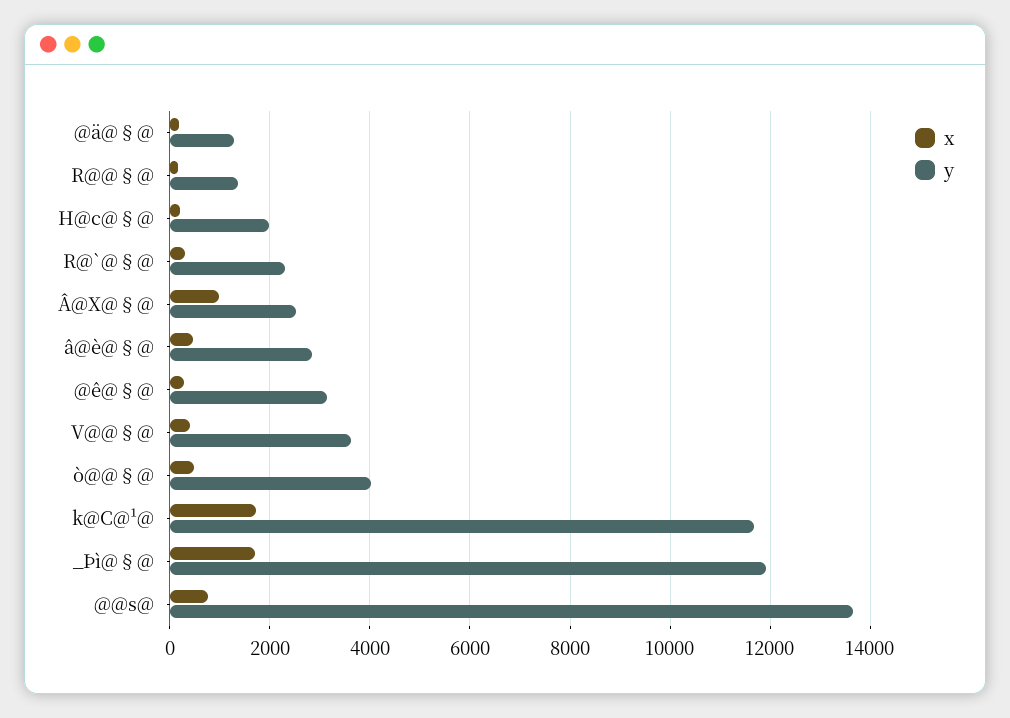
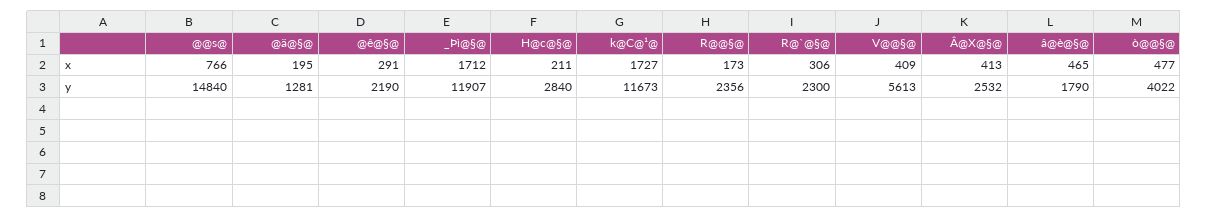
y, R@@§@: 1400 -> 2356
y, H@c@§@: 2000 -> 2840
x, Â@X@§@: 1000 -> 413
y, â@è@§@: 2800 -> 1790
y, @ê@§@: 3200 -> 2190
y, V@@§@: 3600 -> 5613
y, @@s@: 13600 -> 14840

